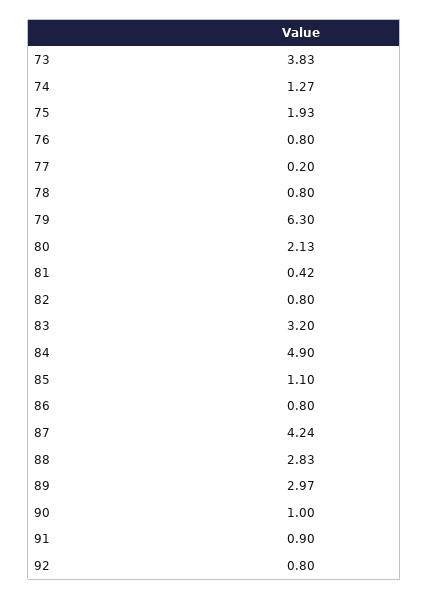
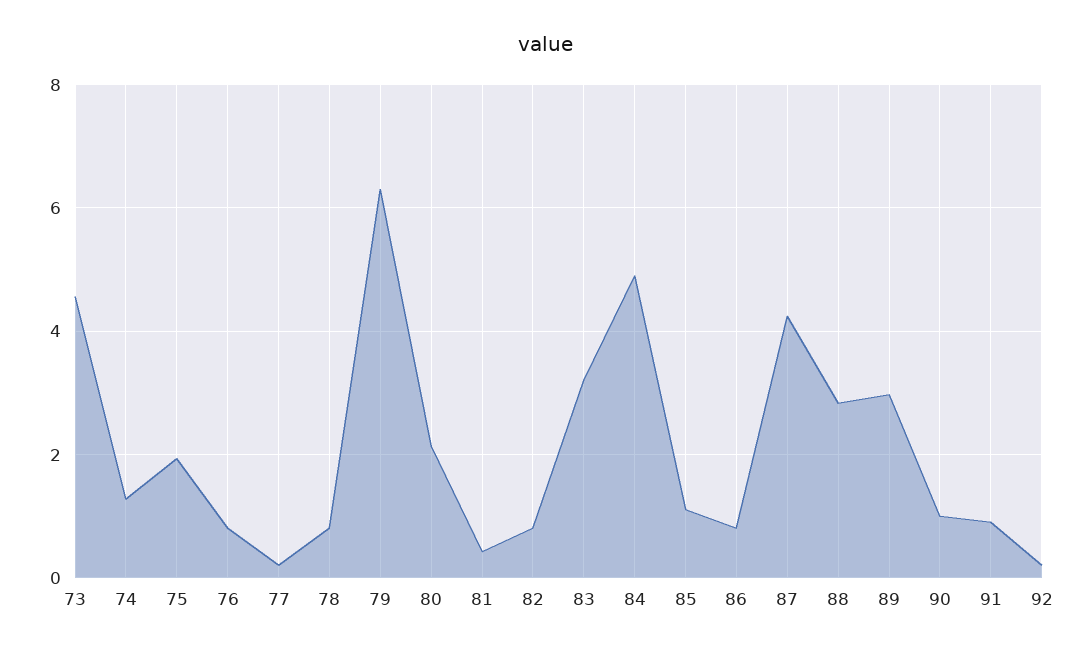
73: 3.83 -> 4.6
92: 0.8 -> 0.2

